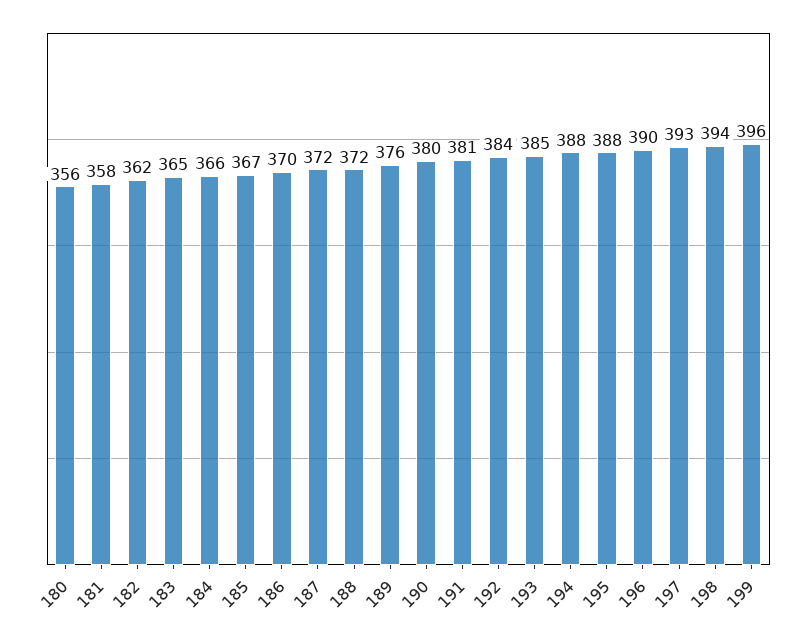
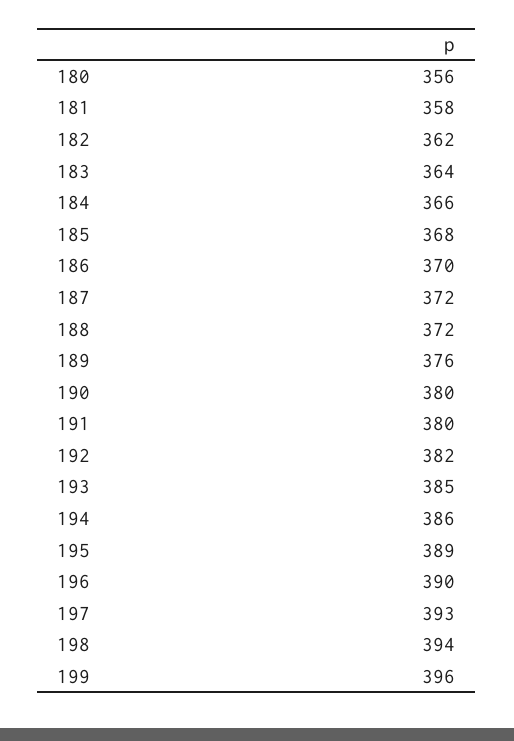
183: 365 -> 364
185: 367 -> 368
191: 381 -> 380
192: 384 -> 382
194: 388 -> 386
195: 388 -> 389

